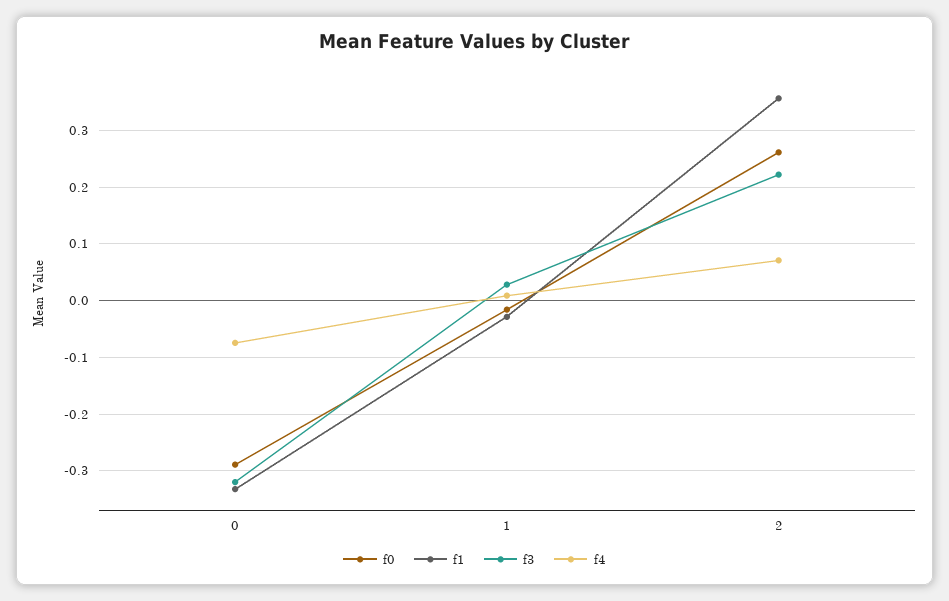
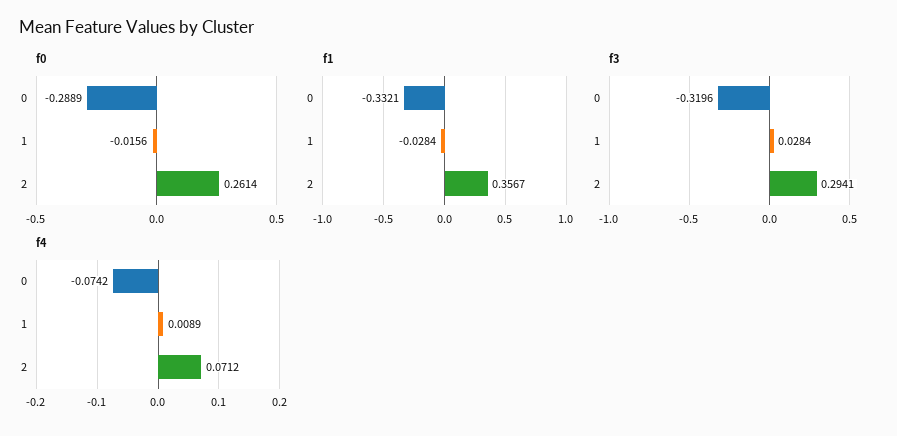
f3, 2: 0.22 -> 0.2941

